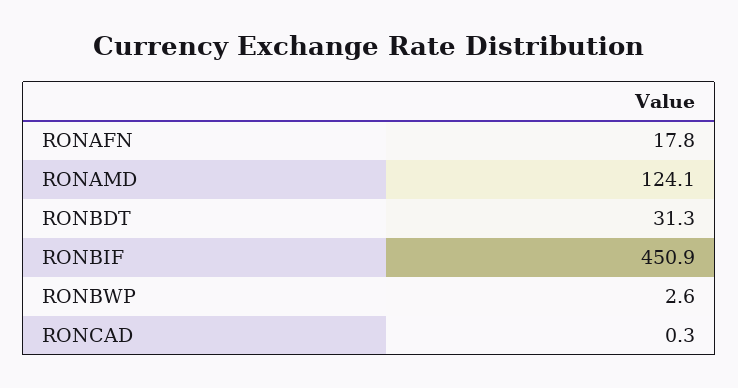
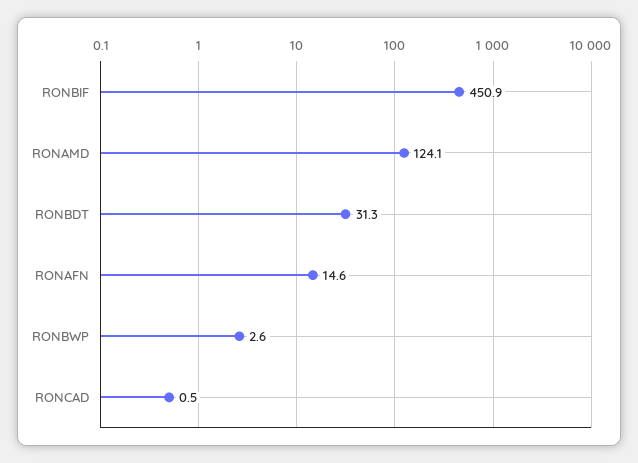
RONAFN: 17.8 -> 14.6
RONCAD: 0.3 -> 0.5

